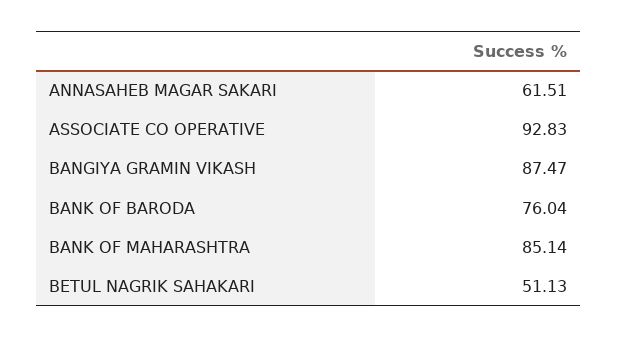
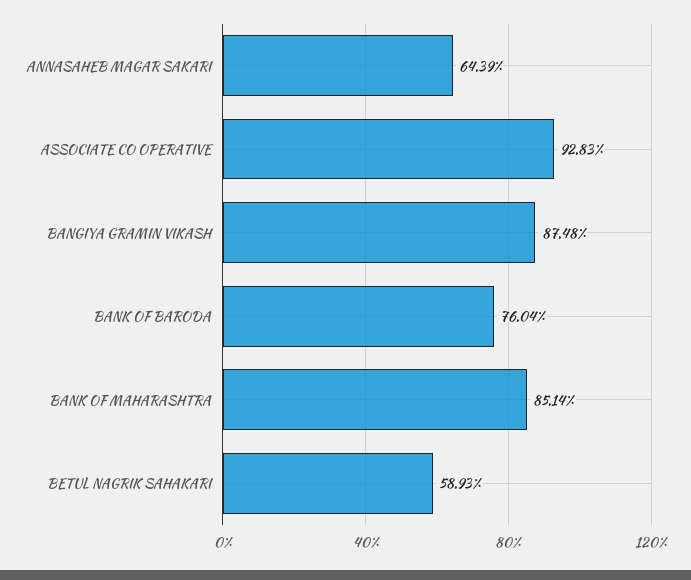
ANNASAHEB MAGAR SAKARI: 61.51 -> 64.39
BANGIYA GRAMIN VIKASH: 87.47 -> 87.48
BETUL NAGRIK SAHAKARI: 51.13 -> 58.93

